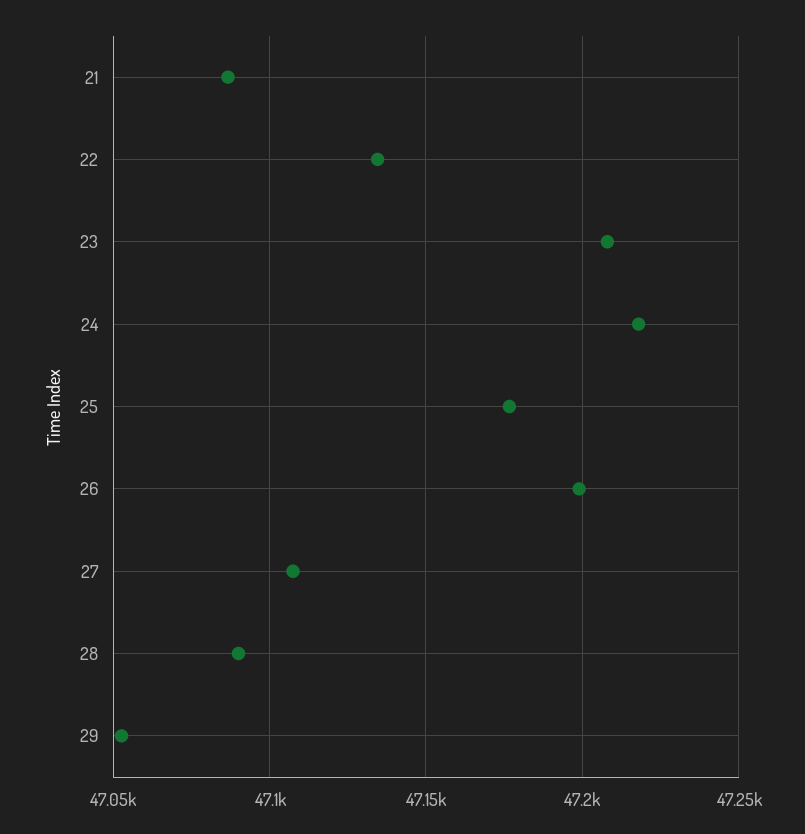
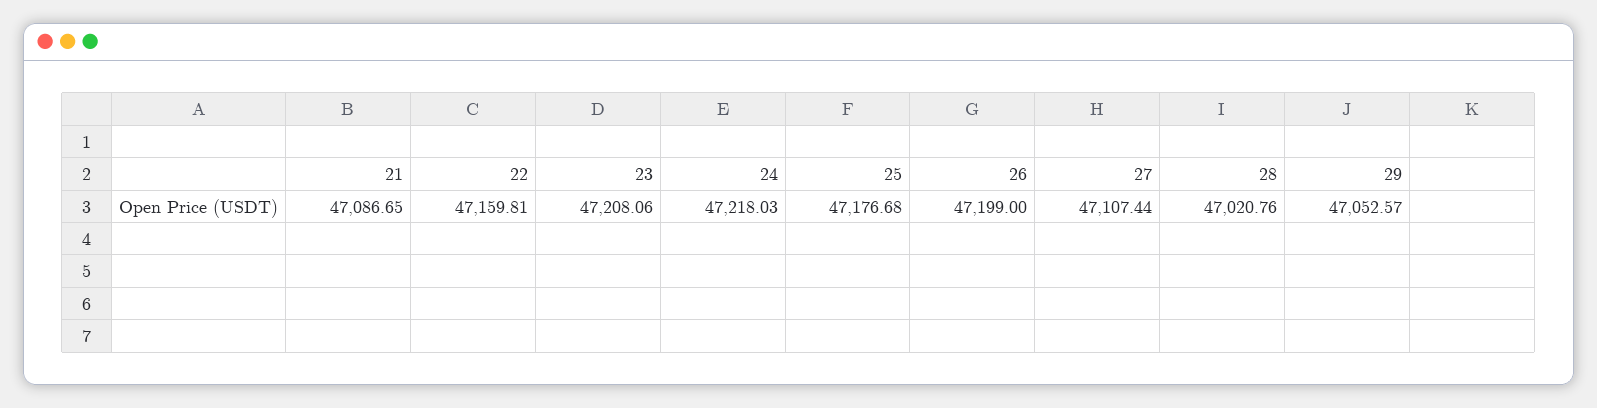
22: 47135 -> 47159.81
28: 47090 -> 47020.76

